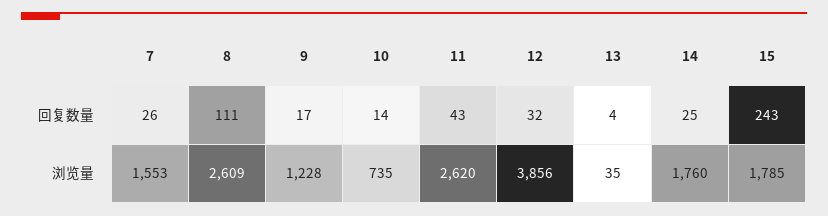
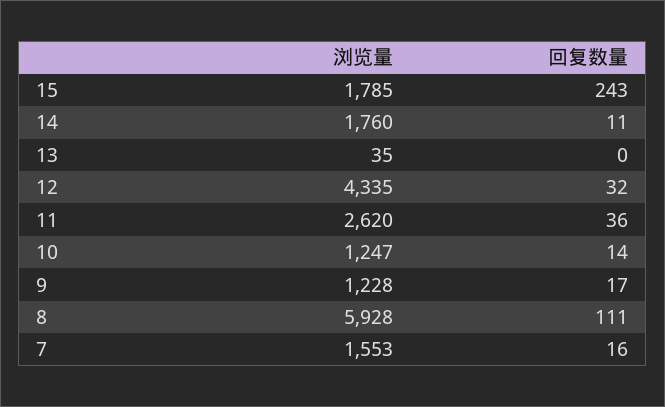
7, 回复数量: 26 -> 16
11, 回复数量: 43 -> 36
13, 回复数量: 4 -> 0
14, 回复数量: 25 -> 11
8, 浏览量: 2609 -> 5928
10, 浏览量: 735 -> 1247
12, 浏览量: 3856 -> 4335

